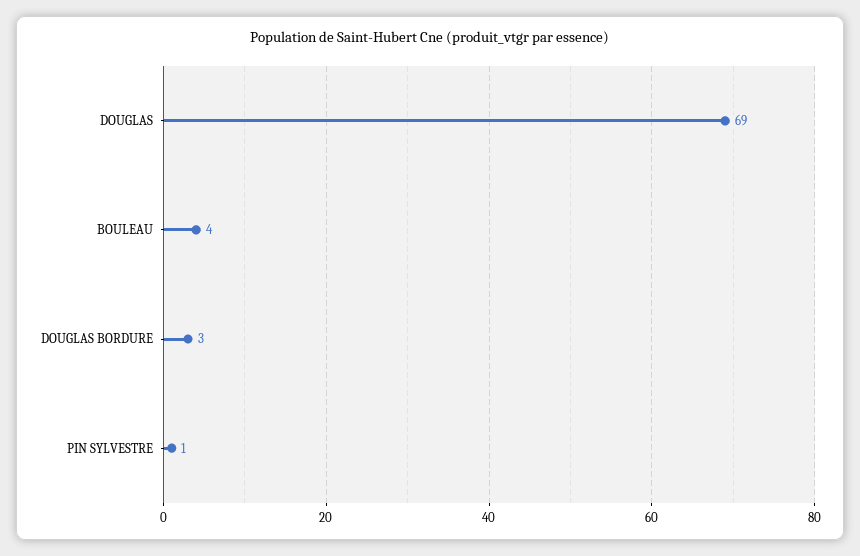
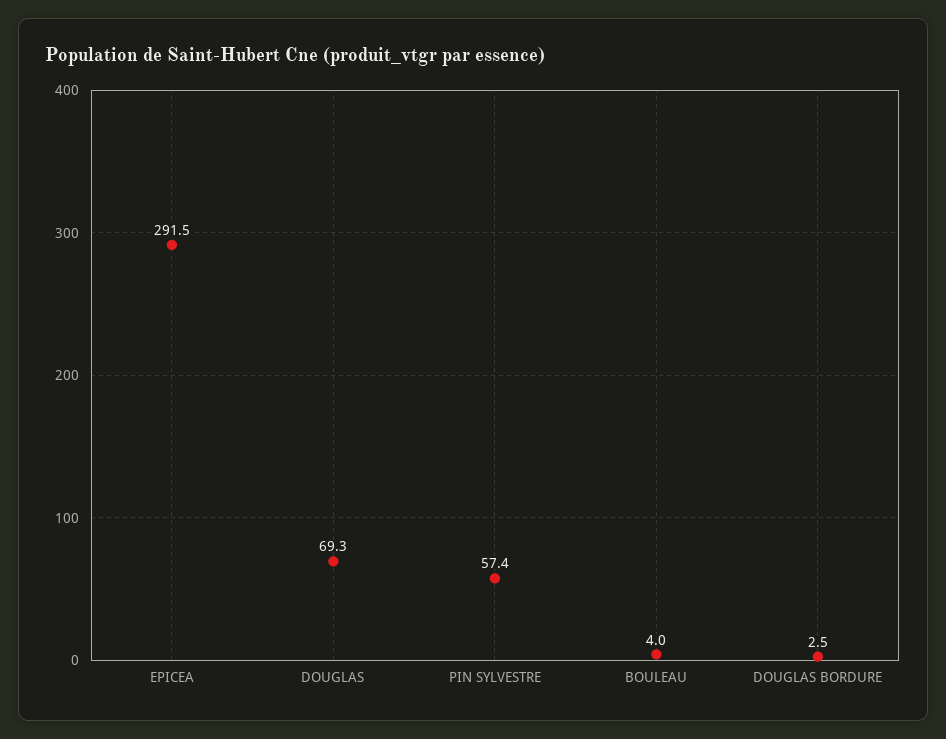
PIN SYLVESTRE: 1 -> 57.4
EPICEA: none -> 291.5

